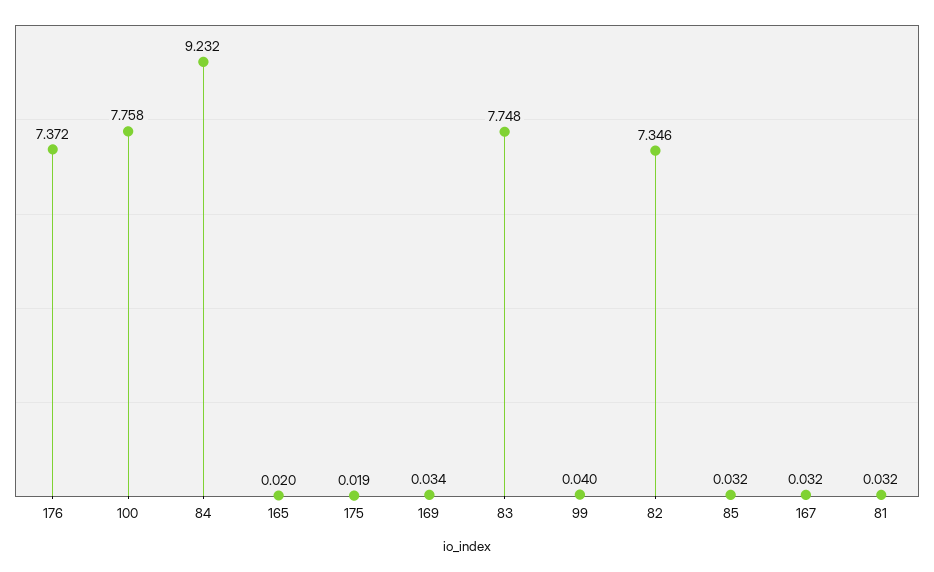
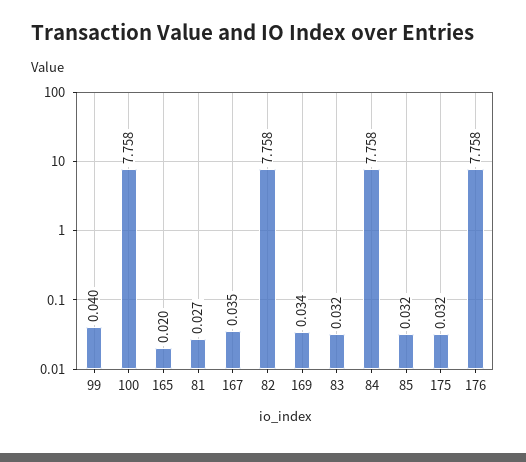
176: 7.372 -> 7.758
84: 9.232 -> 7.758
175: 0.019 -> 0.032
83: 7.748 -> 0.032
82: 7.346 -> 7.758
167: 0.032 -> 0.035
81: 0.032 -> 0.027

